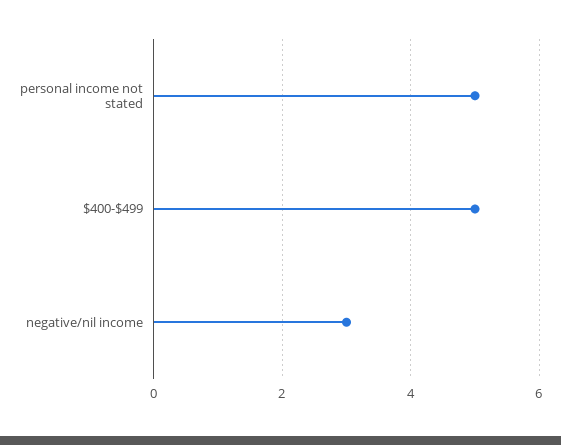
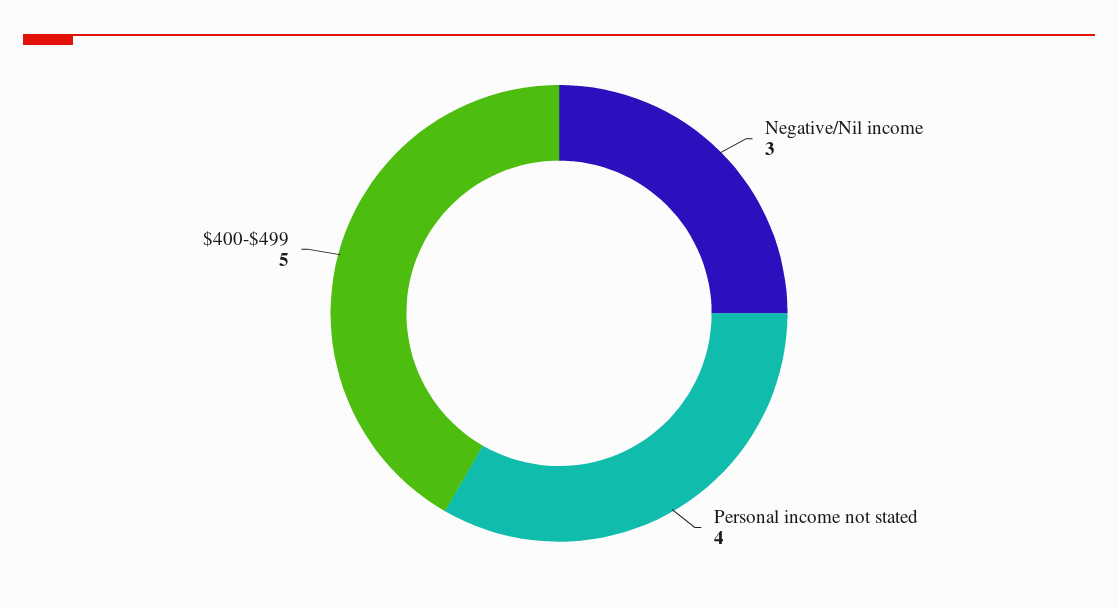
personal income not stated: 5 -> 4

